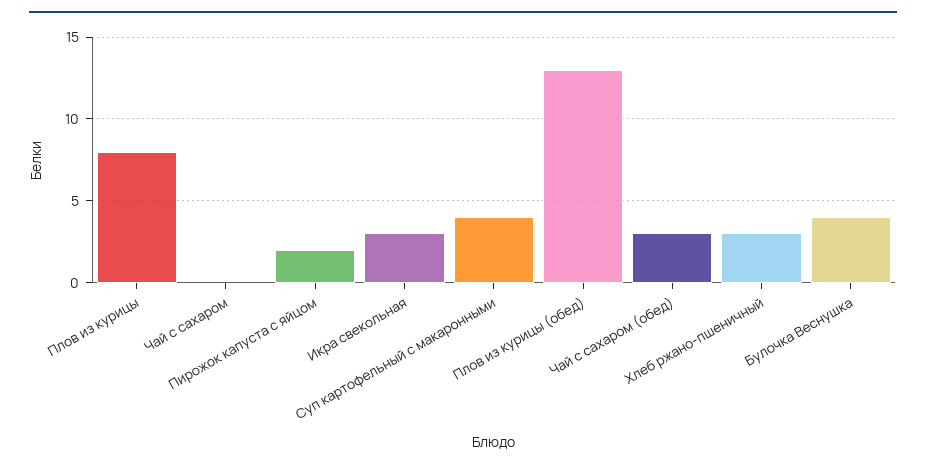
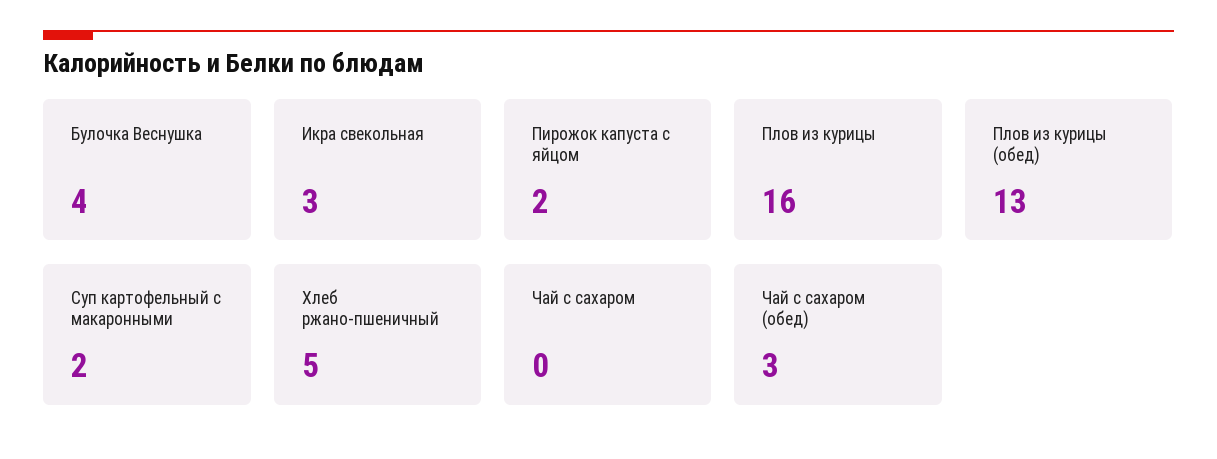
Плов из курицы: 8 -> 16
Суп картофельный с макаронными: 4 -> 2
Хлеб ржано-пшеничный: 3 -> 5

